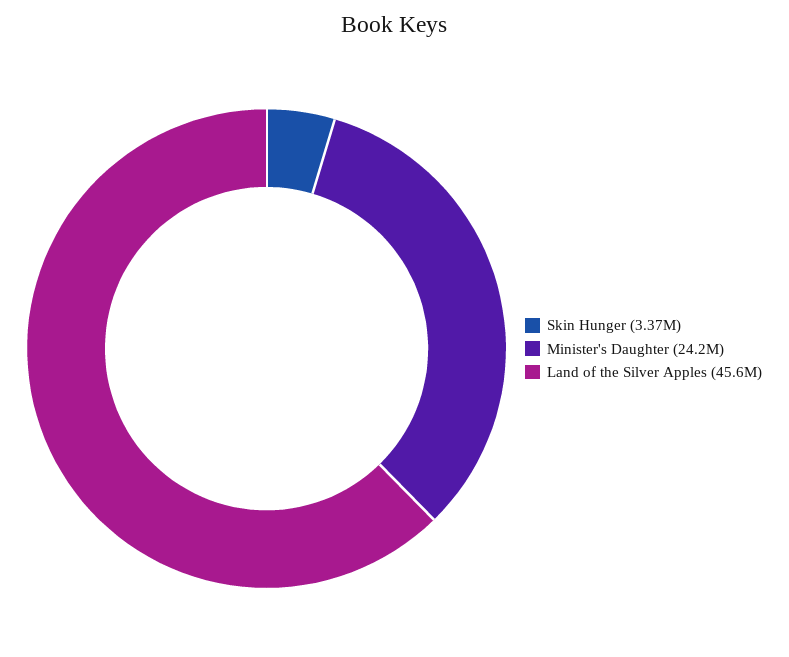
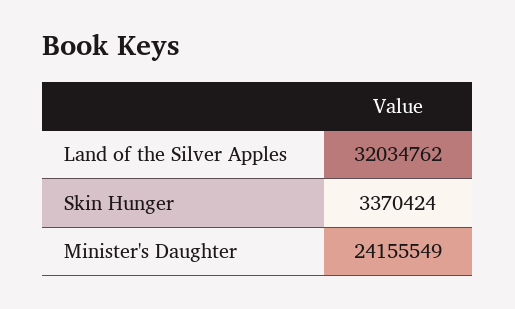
Land of the Silver Apples: 45600000 -> 32034762

